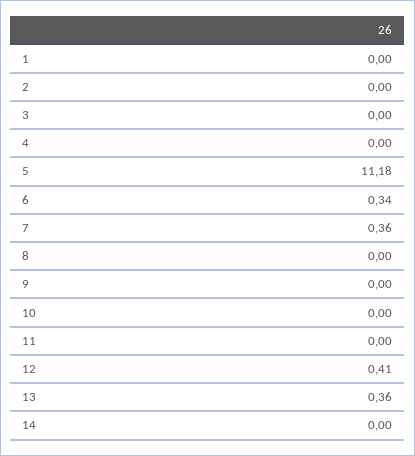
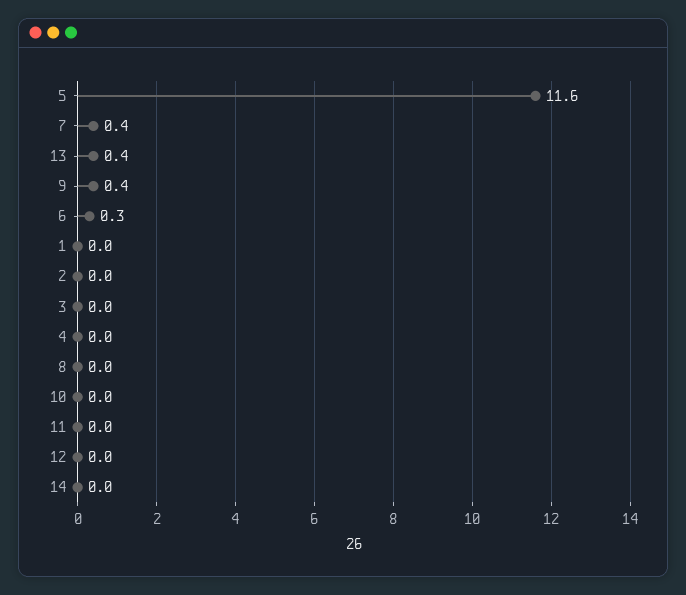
5: 11.18 -> 11.6
9: 0 -> 0.4
12: 0.41 -> 0

